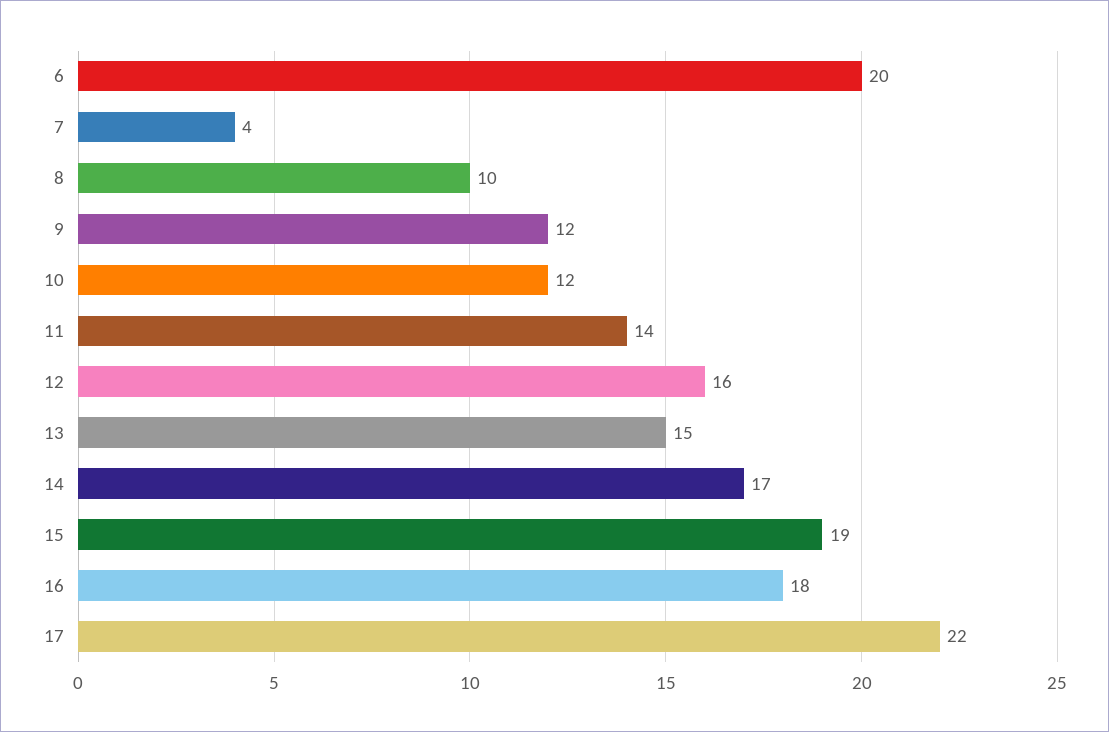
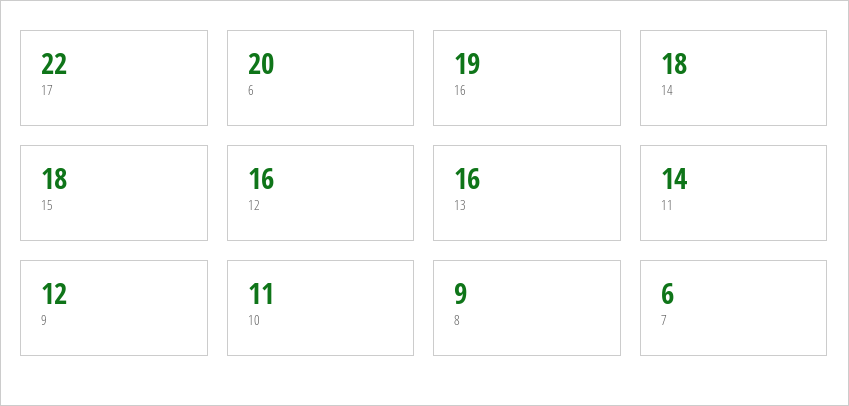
7: 4 -> 6
8: 10 -> 9
10: 12 -> 11
13: 15 -> 16
14: 17 -> 18
15: 19 -> 18
16: 18 -> 19

